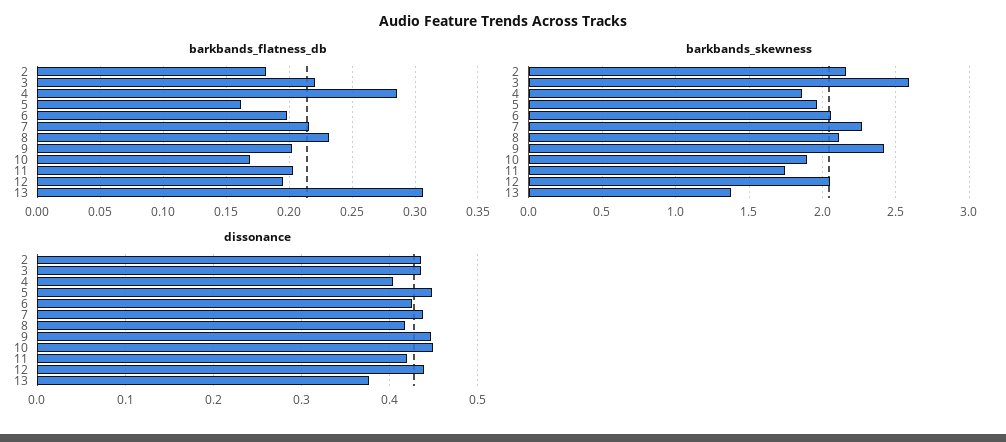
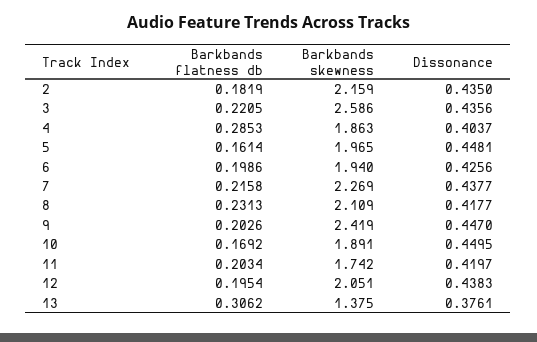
barkbands_skewness, 6: 2.05 -> 1.94

